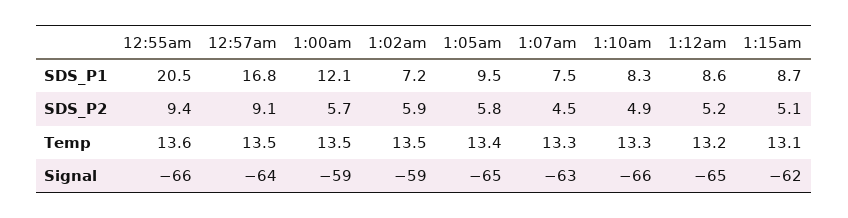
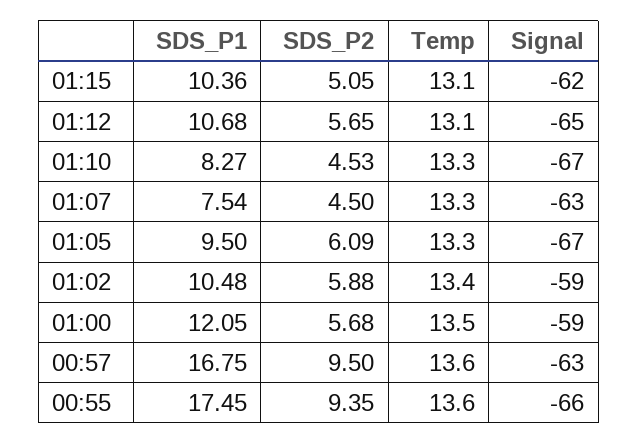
12:55am, SDS_P1: 20.5 -> 17.45
1:02am, SDS_P1: 7.2 -> 10.48
1:12am, SDS_P1: 8.6 -> 10.68
1:15am, SDS_P1: 8.7 -> 10.36
12:57am, SDS_P2: 9.1 -> 9.5
1:05am, SDS_P2: 5.8 -> 6.09
1:10am, SDS_P2: 4.9 -> 4.53
1:12am, SDS_P2: 5.2 -> 5.65
12:57am, Temp: 13.5 -> 13.6
1:02am, Temp: 13.5 -> 13.4
1:05am, Temp: 13.4 -> 13.3
1:12am, Temp: 13.2 -> 13.1
12:57am, Signal: -64 -> -63
1:05am, Signal: -65 -> -67
1:10am, Signal: -66 -> -67

